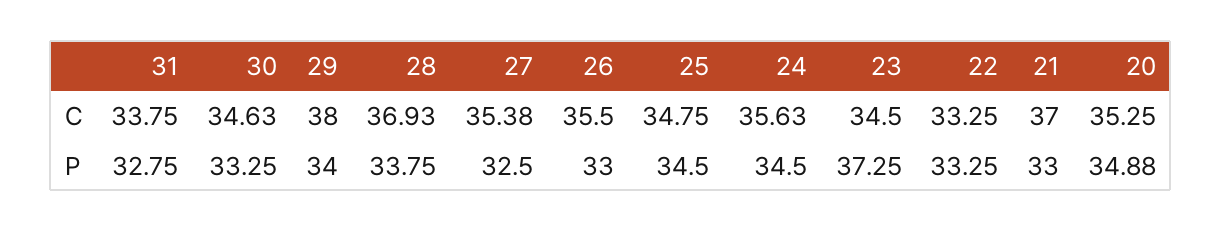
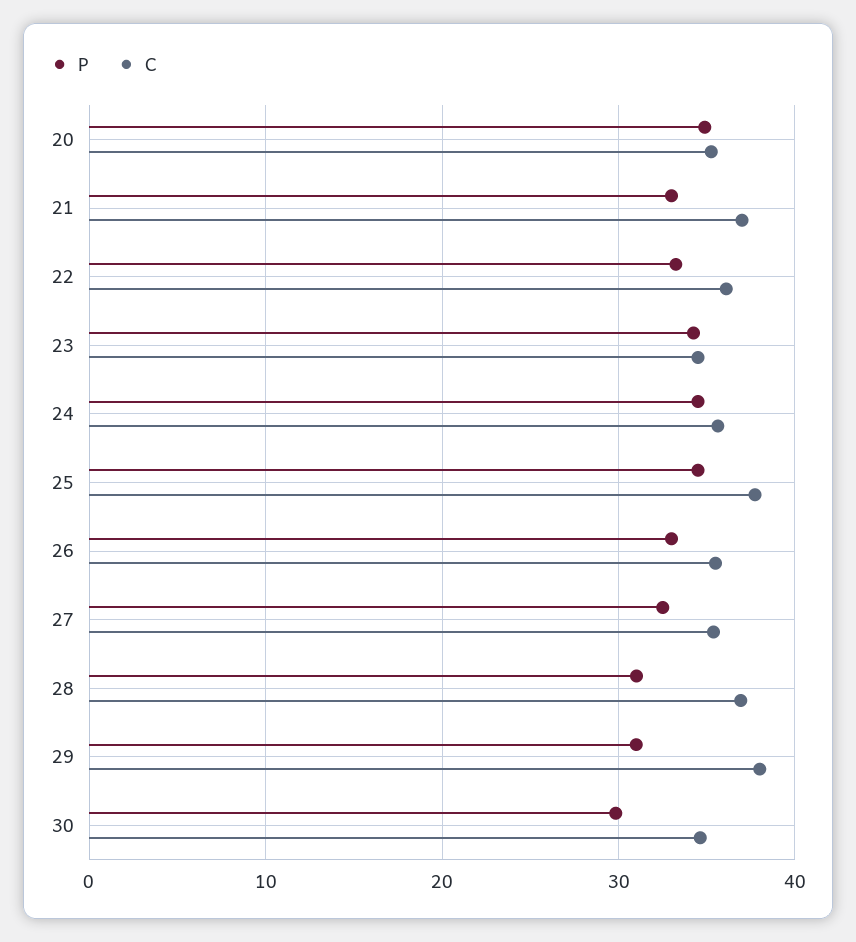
C, 31: 33.75 -> none
C, 25: 34.75 -> 38
C, 22: 33.25 -> 36
P, 31: 32.75 -> none
P, 30: 33.25 -> 30
P, 29: 34 -> 31
P, 28: 33.75 -> 31
P, 23: 37.25 -> 34

